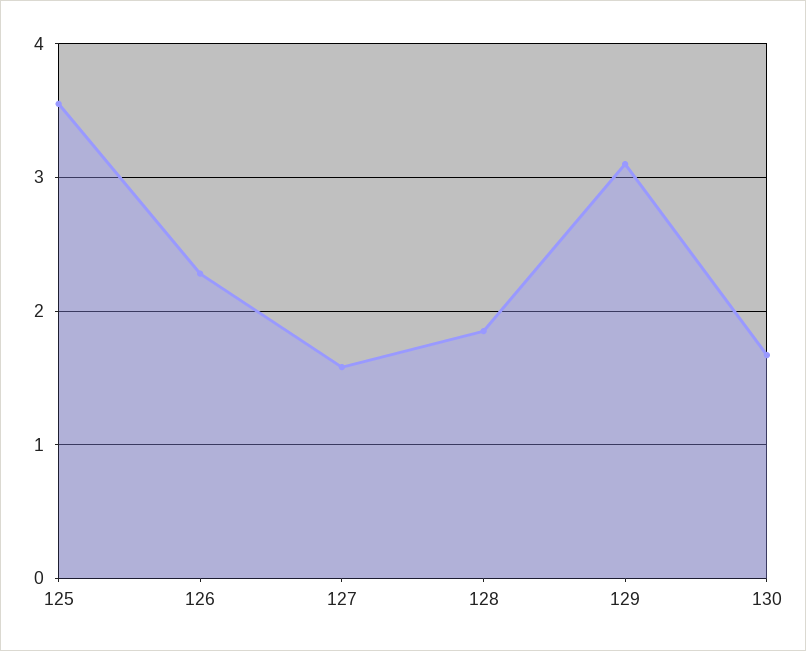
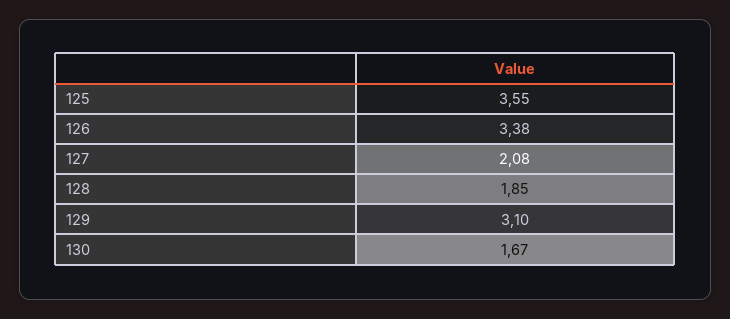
126: 2.3 -> 3.38
127: 1.6 -> 2.08

